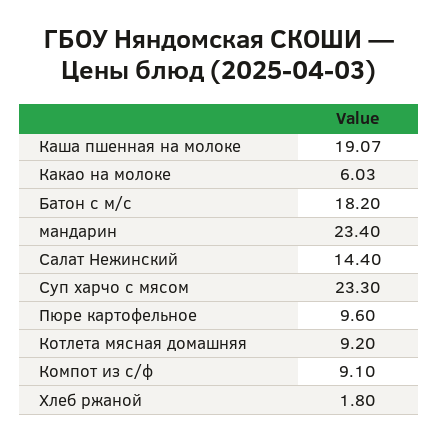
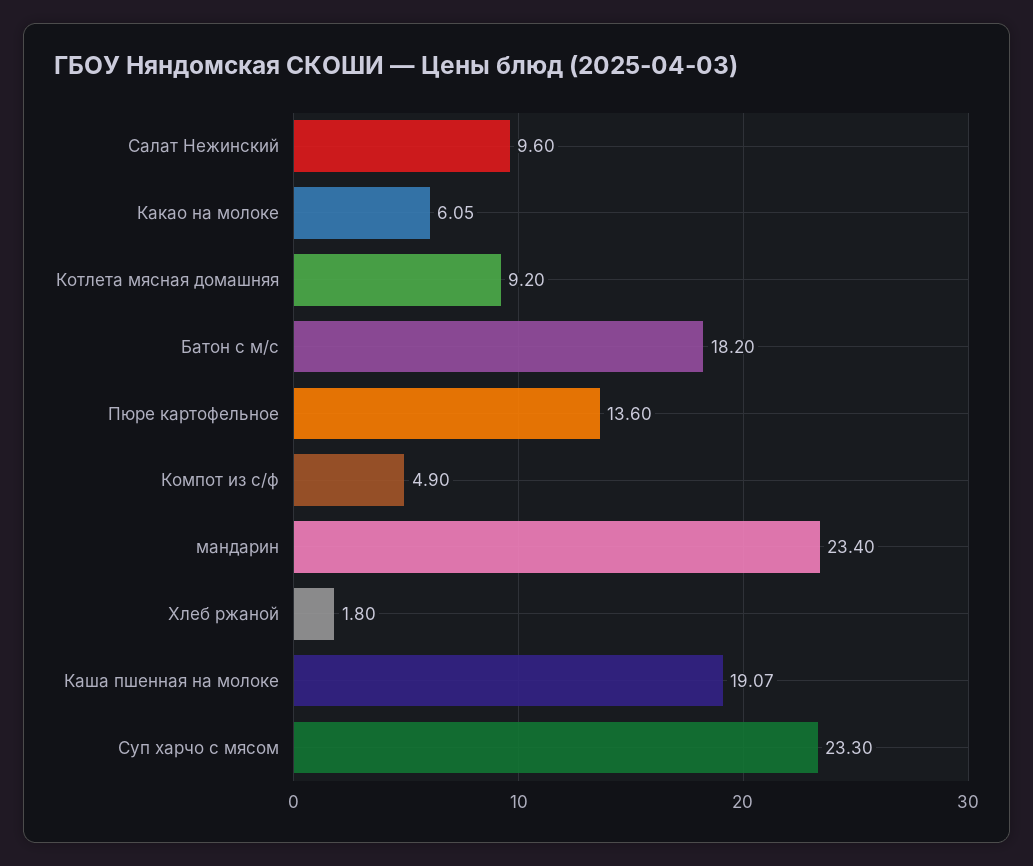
Какао на молоке: 6.03 -> 6.05
Салат Нежинский: 14.4 -> 9.6
Пюре картофельное: 9.6 -> 13.6
Компот из с/ф: 9.1 -> 4.9

